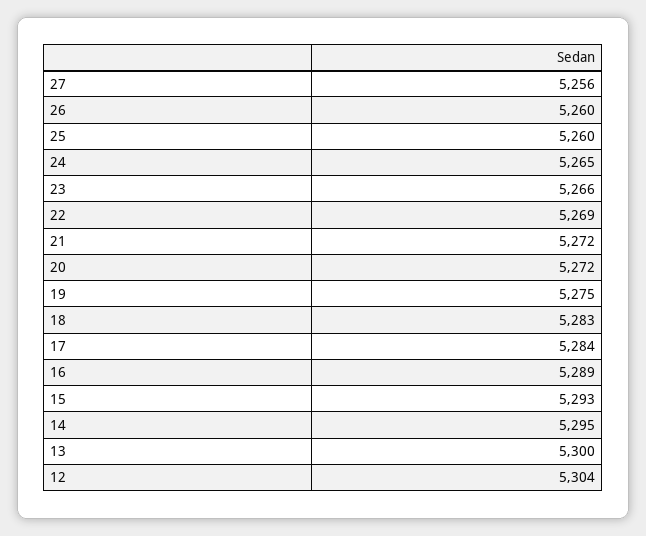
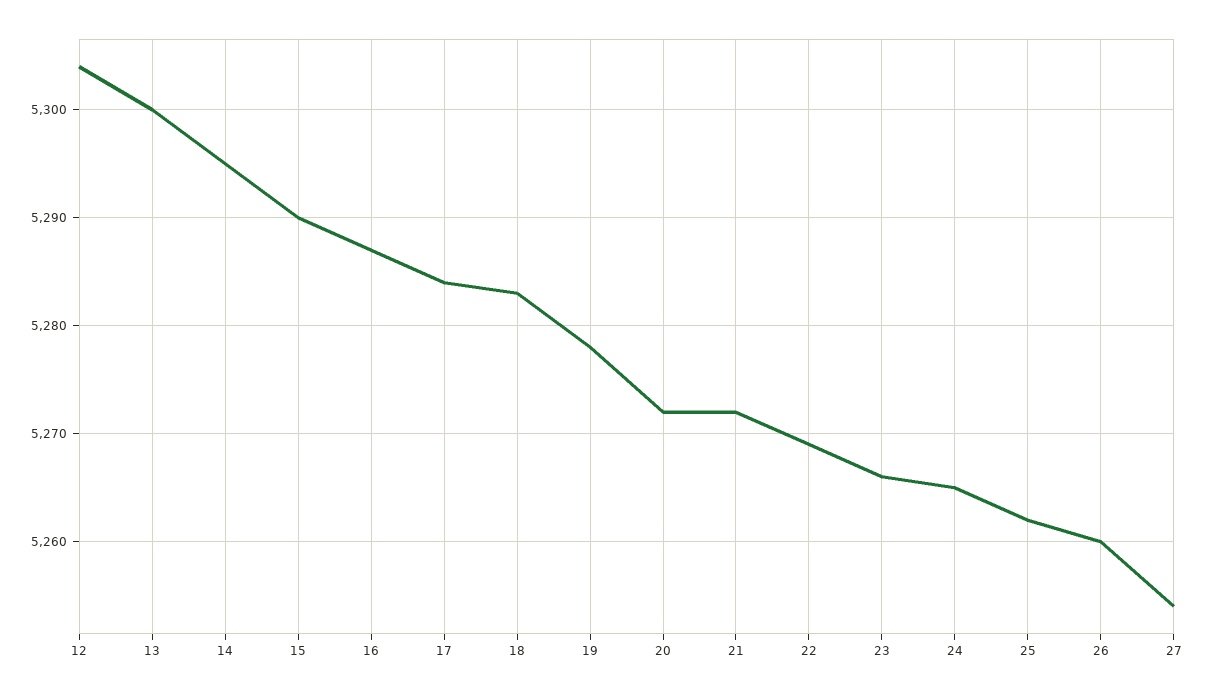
27: 5256 -> 5254
25: 5260 -> 5262
19: 5275 -> 5278
16: 5289 -> 5287
15: 5293 -> 5290

